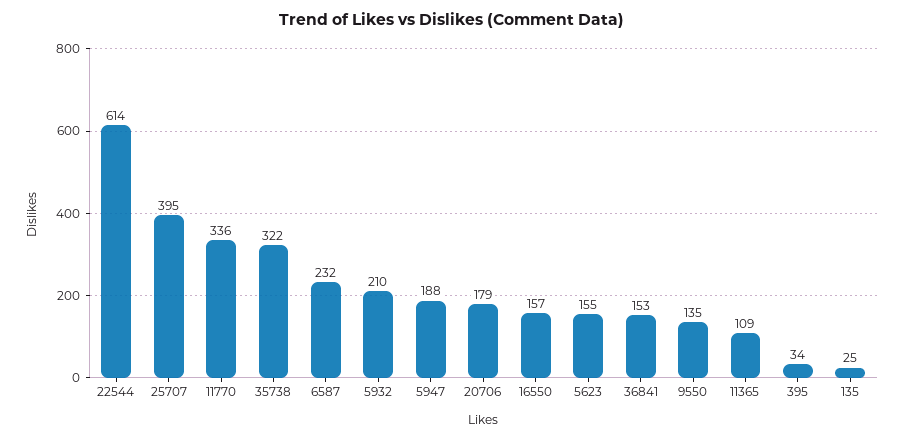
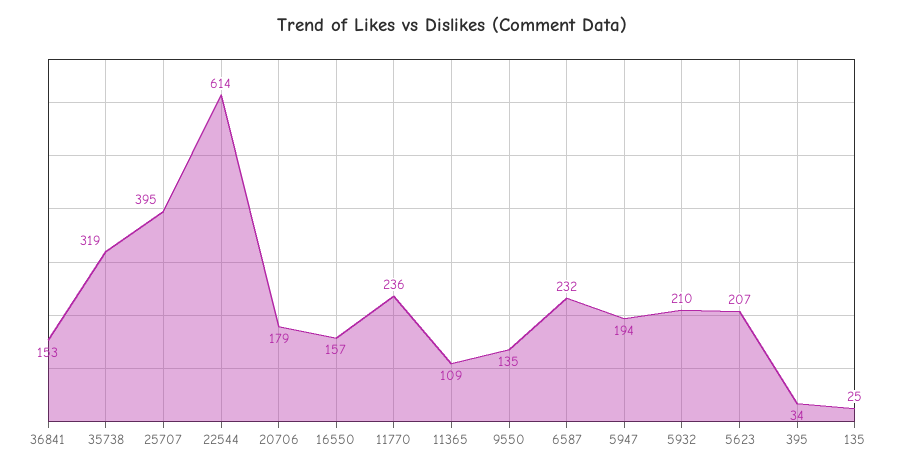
11770: 336 -> 236
35738: 322 -> 319
5947: 188 -> 194
5623: 155 -> 207

